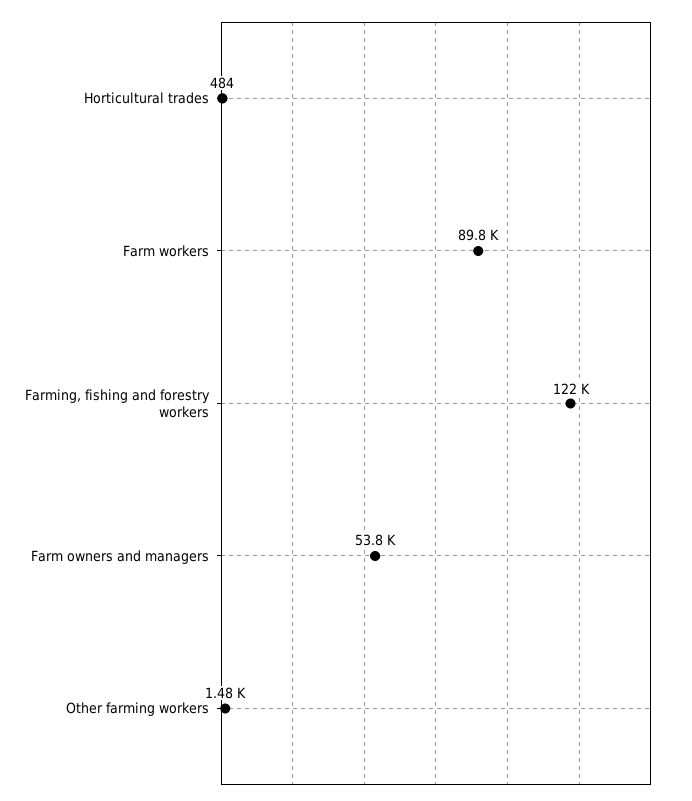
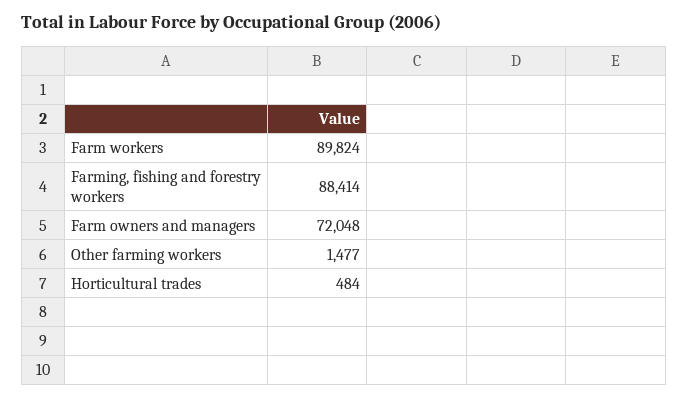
Farming, fishing and forestry workers: 122000 -> 88414
Farm owners and managers: 53800 -> 72048

